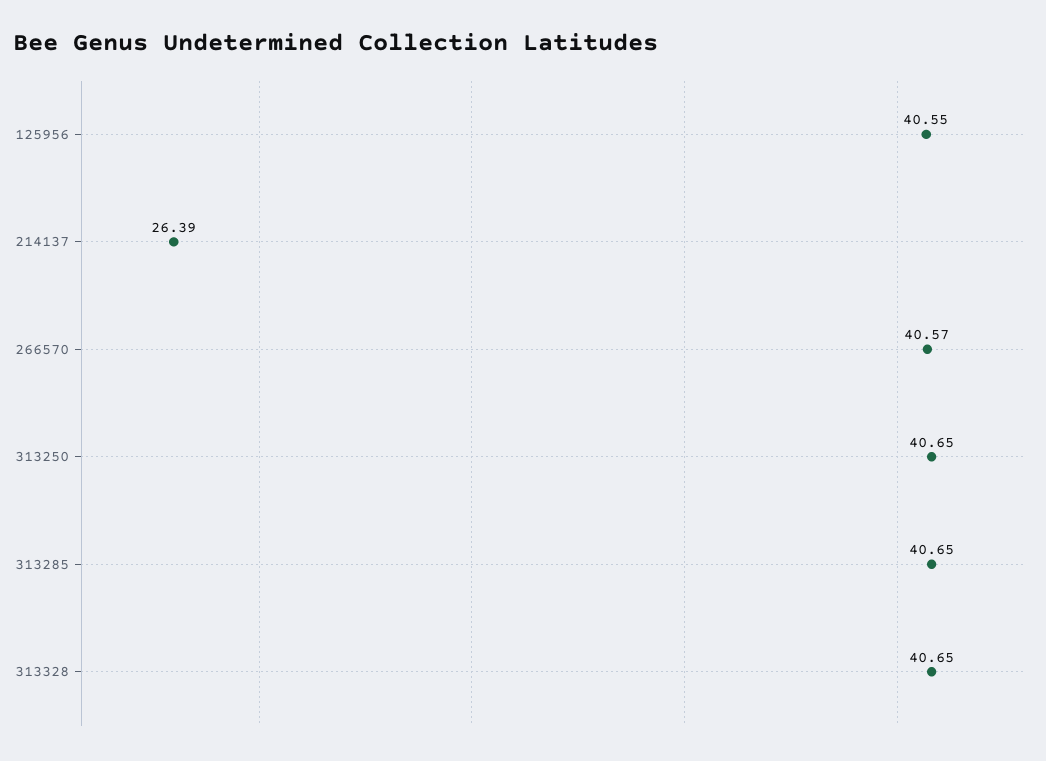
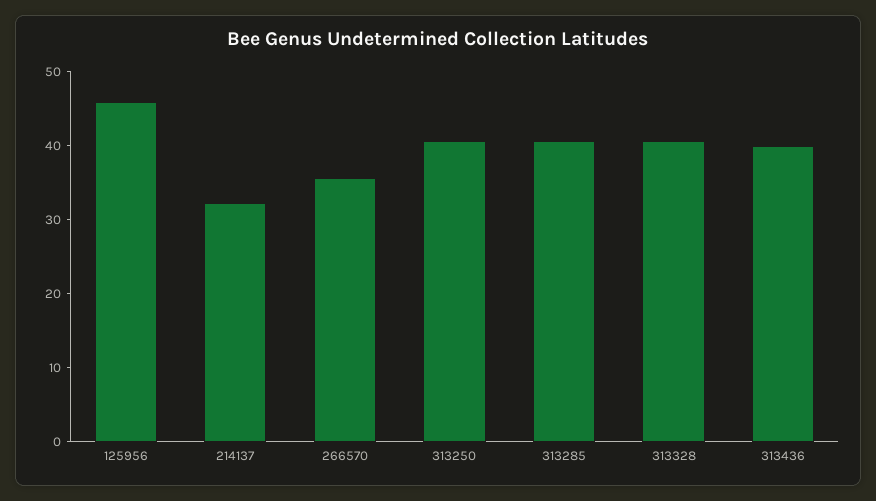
125956: 40.55 -> 46
214137: 26.39 -> 32
266570: 40.57 -> 36
313436: none -> 40

